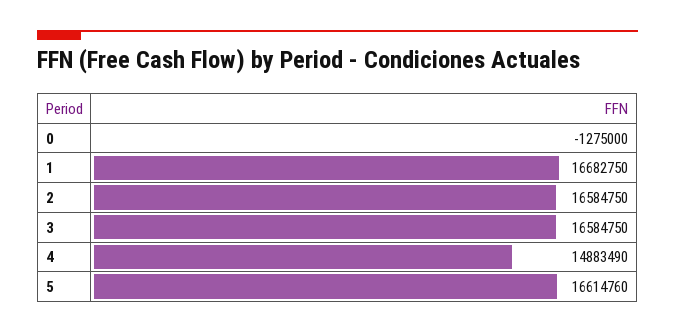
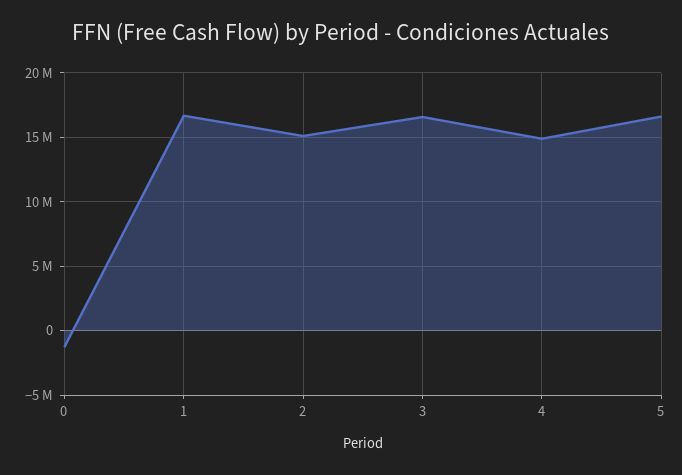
2: 16584750 -> 15000000

